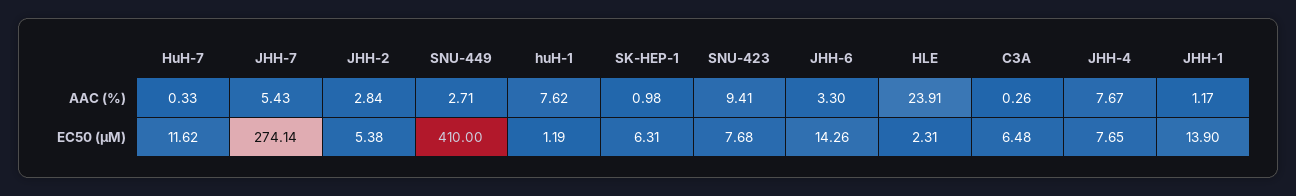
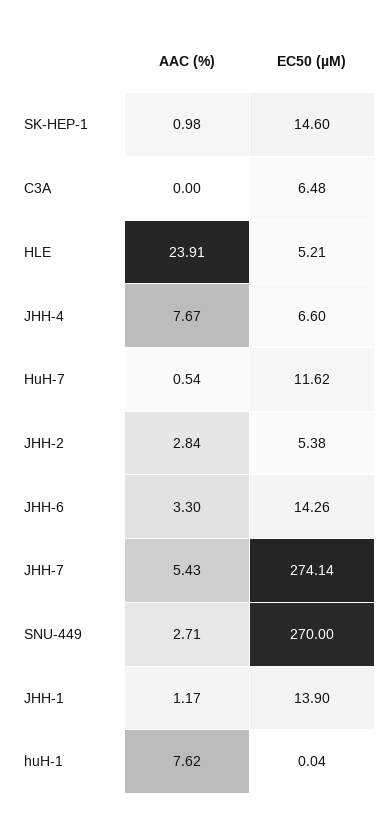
HuH-7, AAC (%): 0.33 -> 0.54
SNU-423, AAC (%): 9.41 -> none
C3A, AAC (%): 0.26 -> 0
SNU-449, EC50 (µM): 410 -> 270
huH-1, EC50 (µM): 1.19 -> 0.04
SK-HEP-1, EC50 (µM): 6.31 -> 14.6
SNU-423, EC50 (µM): 7.68 -> none
HLE, EC50 (µM): 2.31 -> 5.21
JHH-4, EC50 (µM): 7.65 -> 6.6

